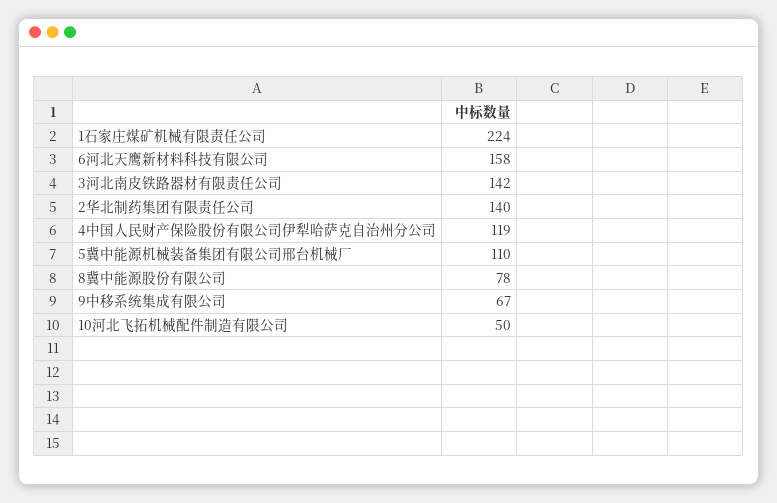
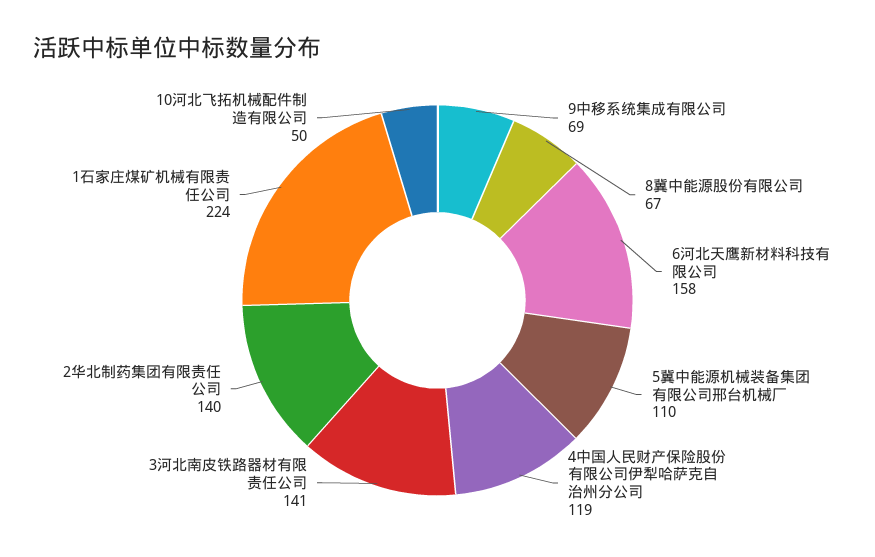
3河北南皮铁路器材有限责任公司: 142 -> 141
8冀中能源股份有限公司: 78 -> 67
9中移系统集成有限公司: 67 -> 69

